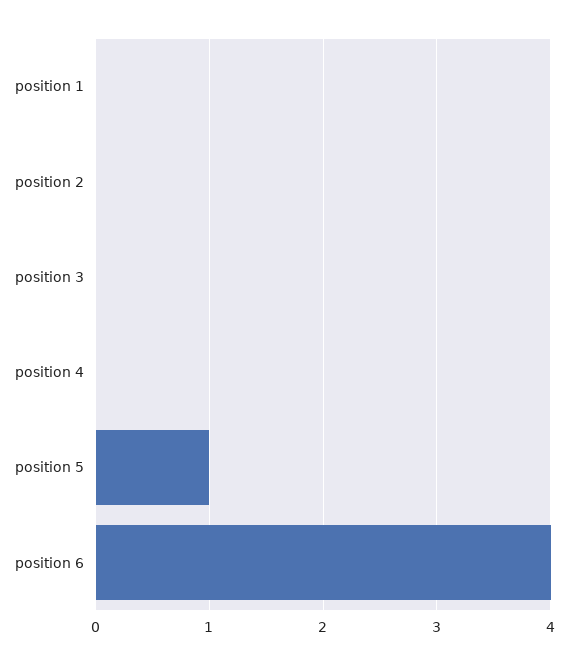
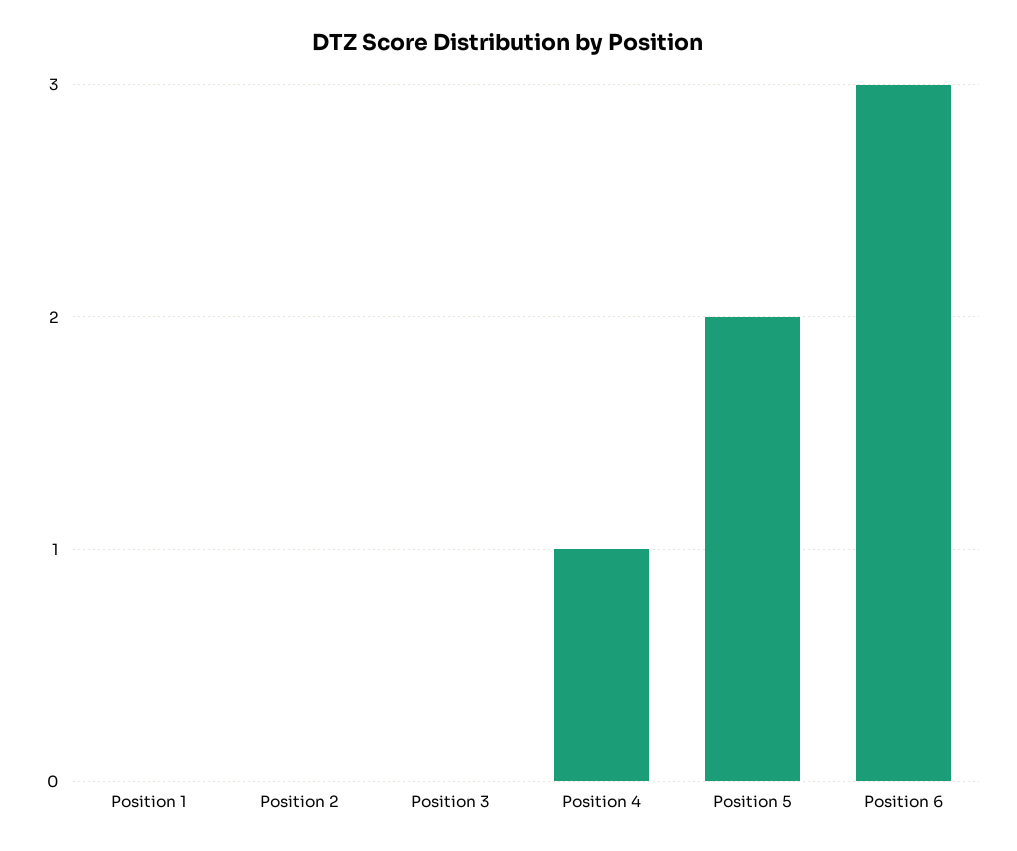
position 4: 0 -> 1
position 5: 1 -> 2
position 6: 4 -> 3

